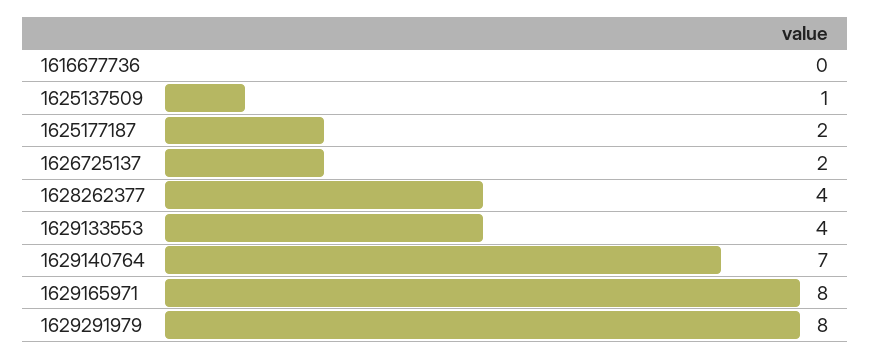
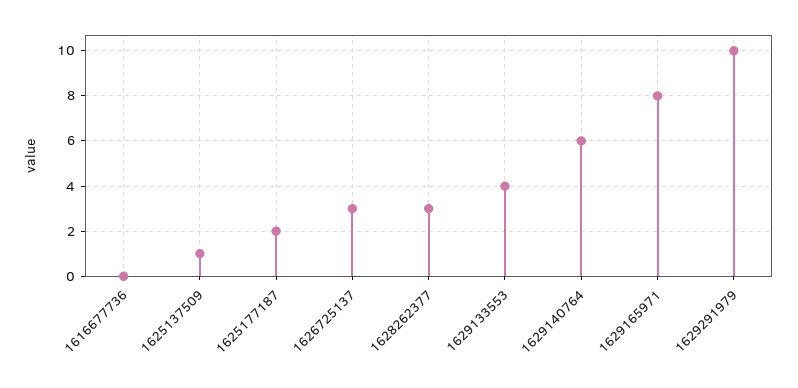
1626725137: 2 -> 3
1628262377: 4 -> 3
1629140764: 7 -> 6
1629291979: 8 -> 10

